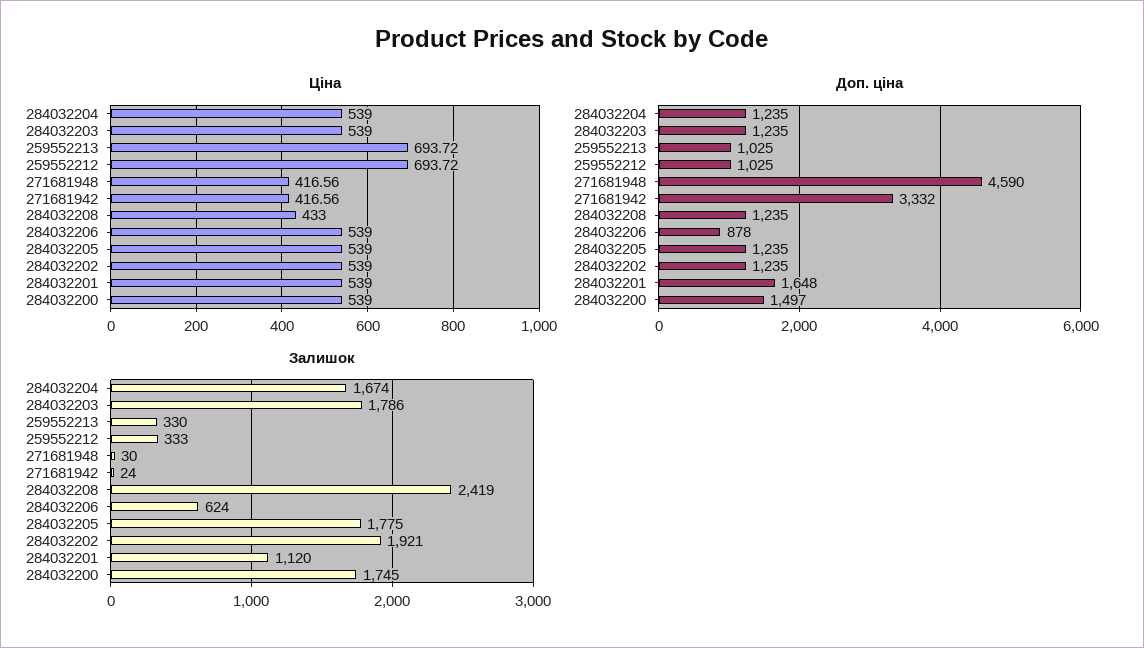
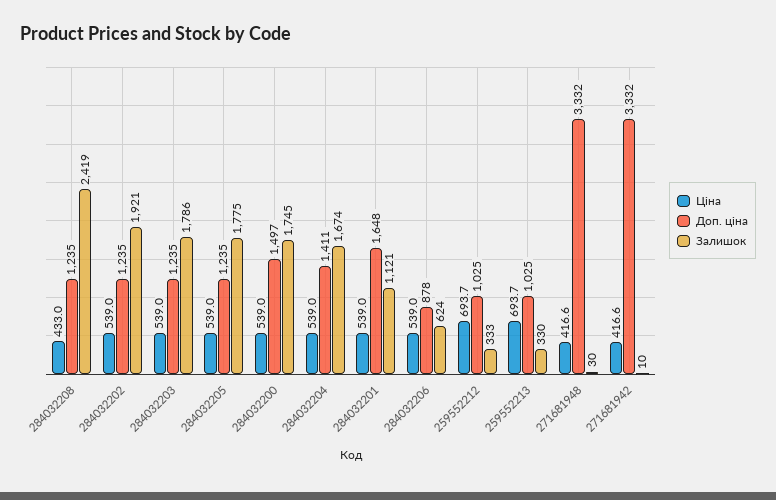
Доп. ціна, 284032204: 1235 -> 1411
Доп. ціна, 271681948: 4590 -> 3332
Залишок, 271681942: 24 -> 10
Залишок, 284032201: 1120 -> 1121

